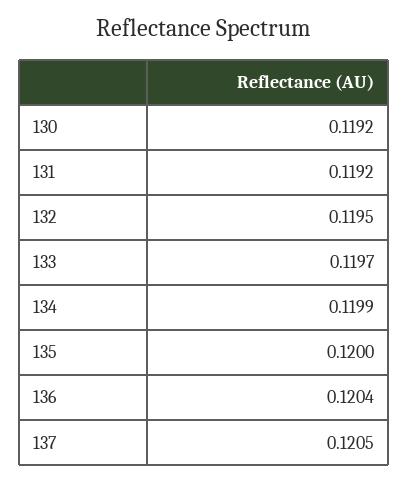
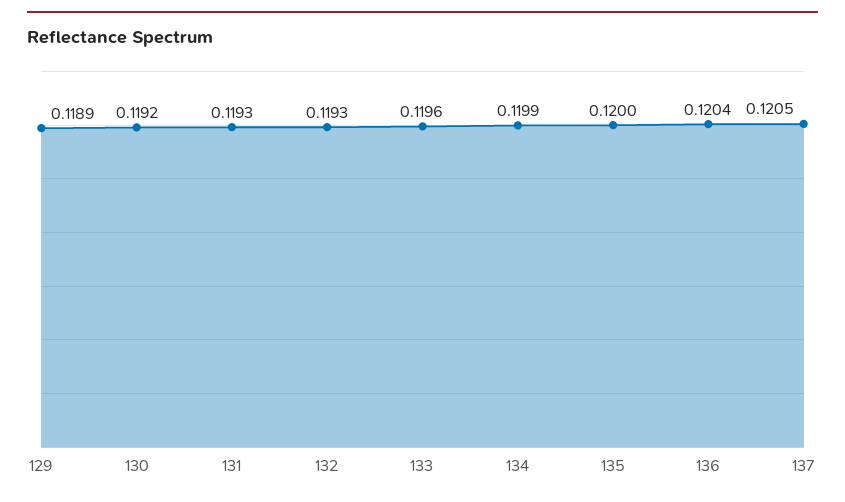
131: 0.1192 -> 0.1193
132: 0.1195 -> 0.1193
133: 0.1197 -> 0.1196
129: none -> 0.1189

